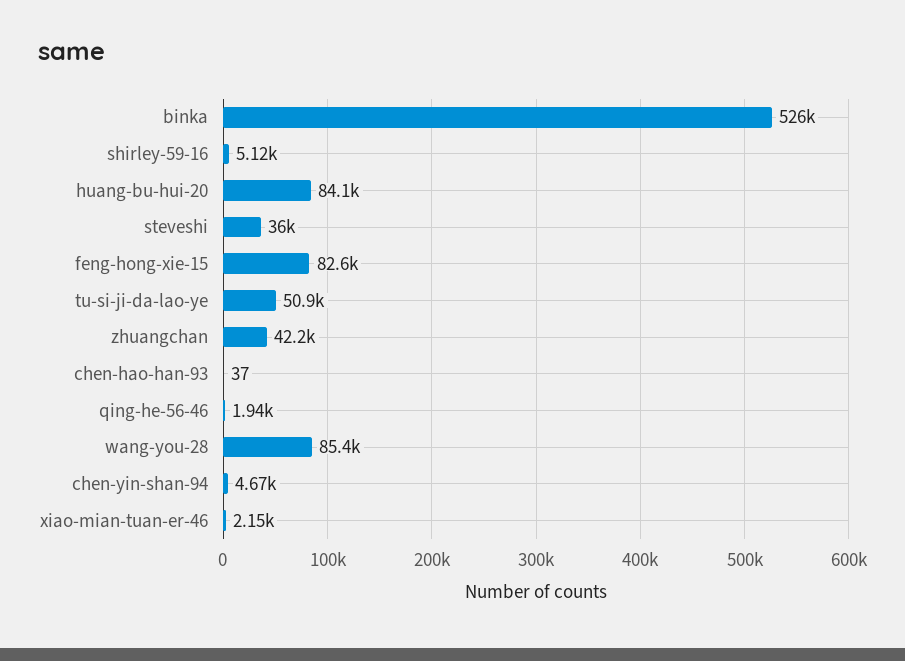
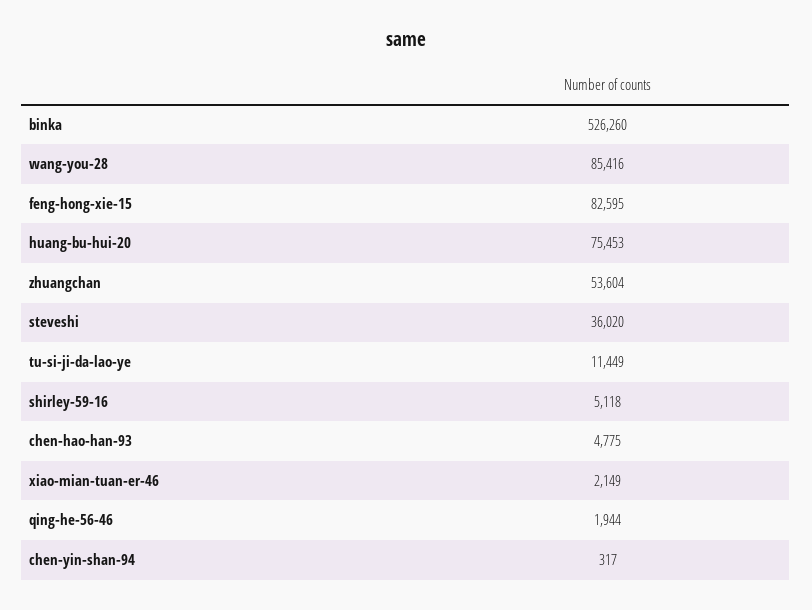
huang-bu-hui-20: 84100 -> 75453
tu-si-ji-da-lao-ye: 50900 -> 11449
zhuangchan: 42200 -> 53604
chen-hao-han-93: 37 -> 4775
chen-yin-shan-94: 4670 -> 317

